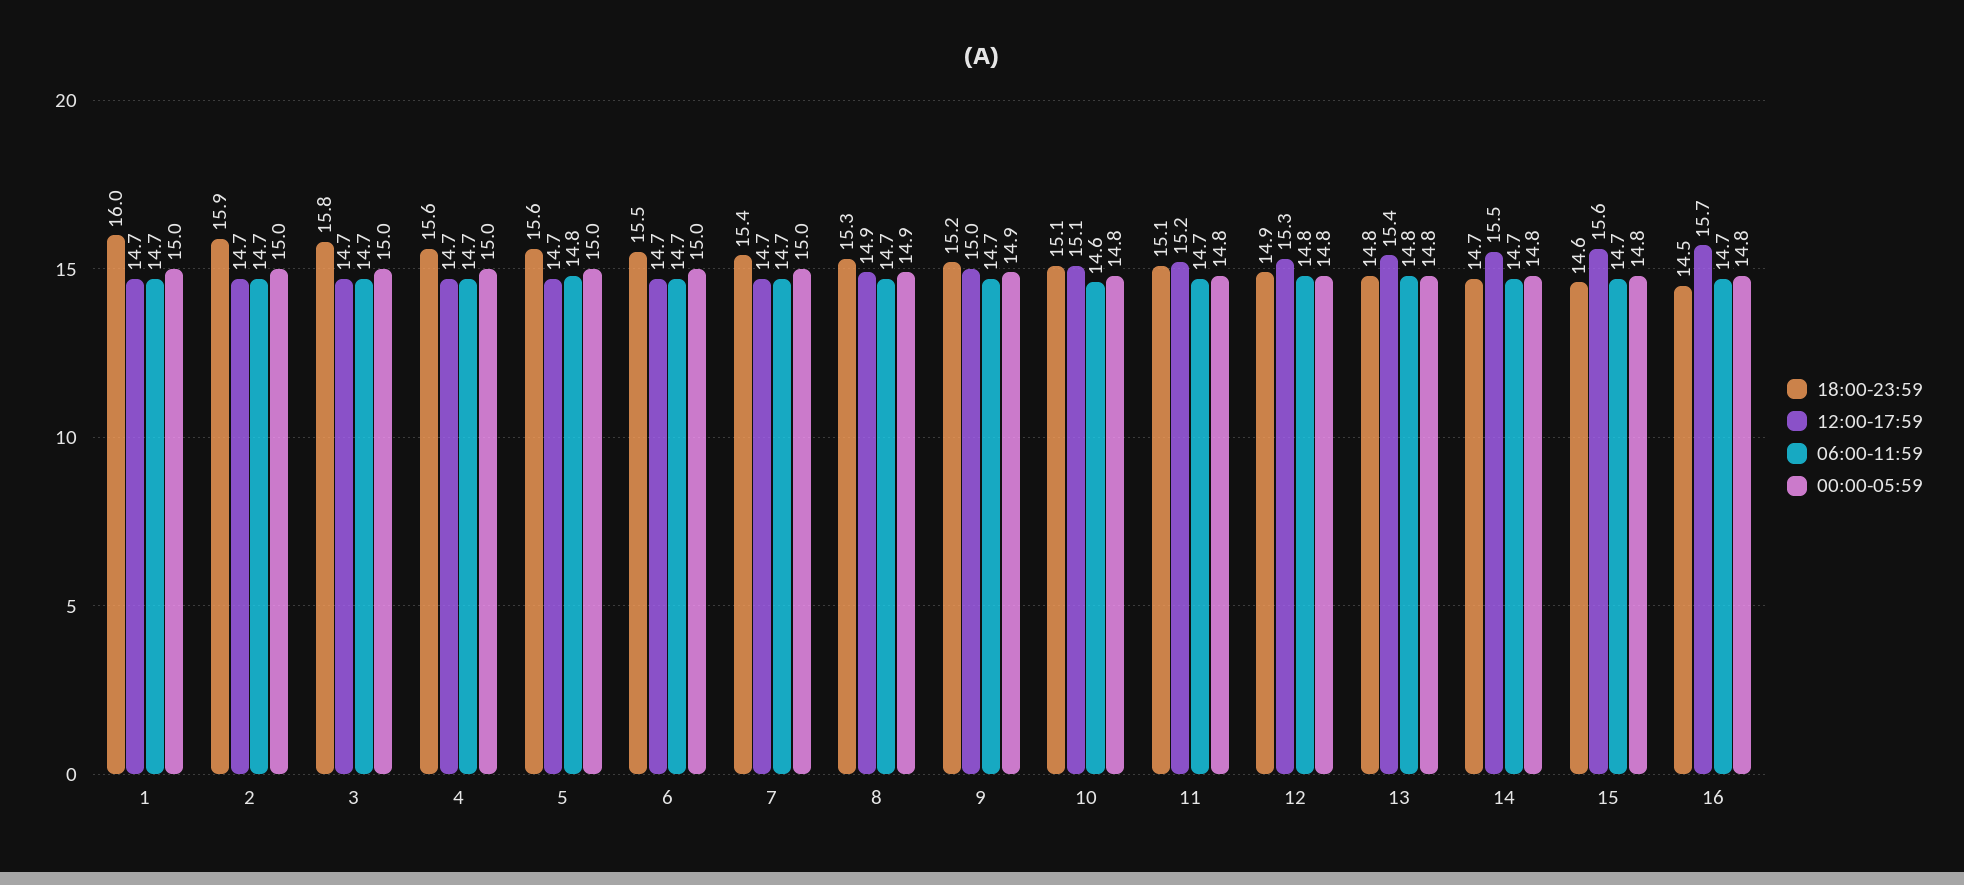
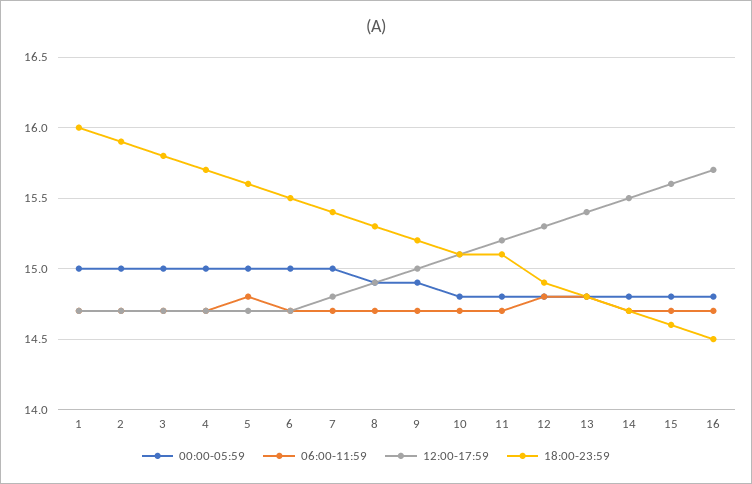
18:00-23:59, 4: 15.6 -> 15.7
12:00-17:59, 7: 14.7 -> 14.8
06:00-11:59, 10: 14.6 -> 14.7

